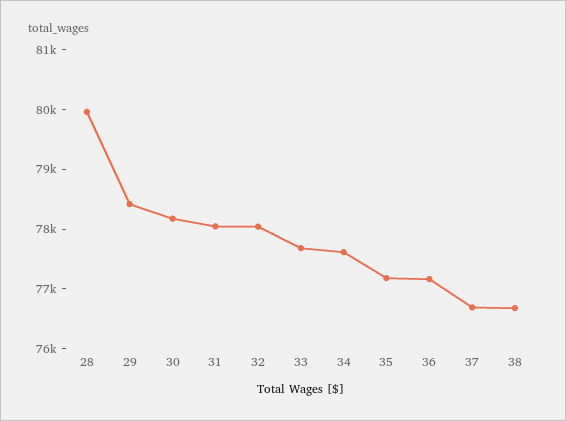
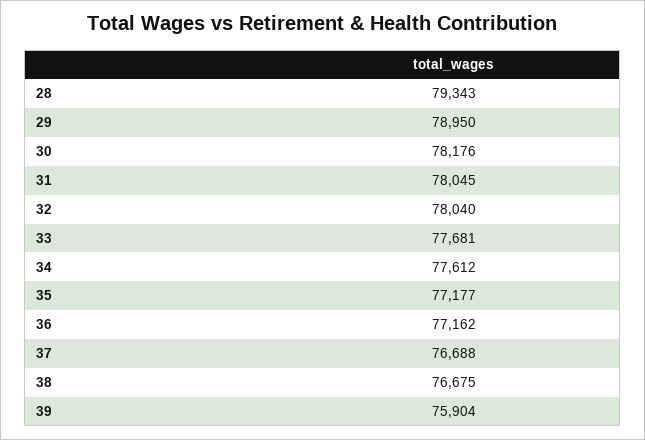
28: 80000 -> 79343
29: 78400 -> 78950
39: none -> 75904

